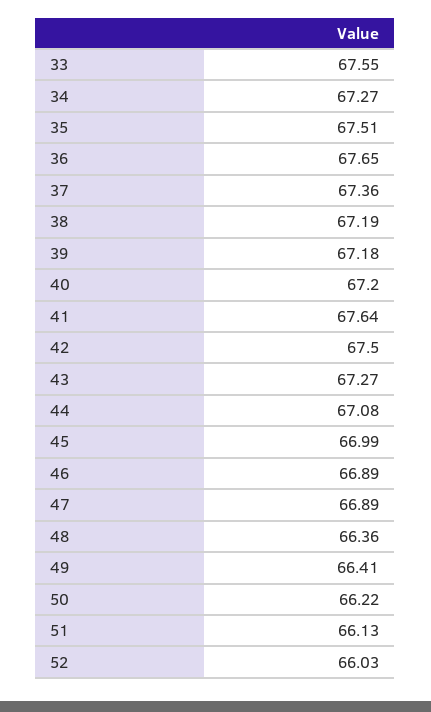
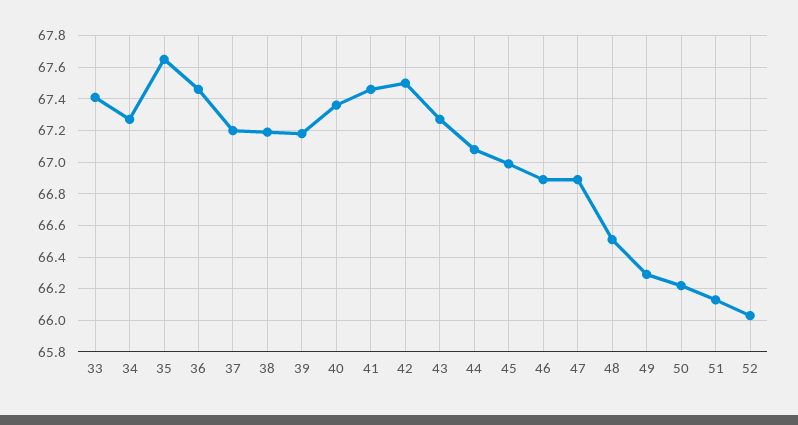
33: 67.55 -> 67.4
35: 67.51 -> 67.65
36: 67.65 -> 67.45
37: 67.36 -> 67.2
40: 67.2 -> 67.35
41: 67.64 -> 67.45
48: 66.36 -> 66.5
49: 66.41 -> 66.3

